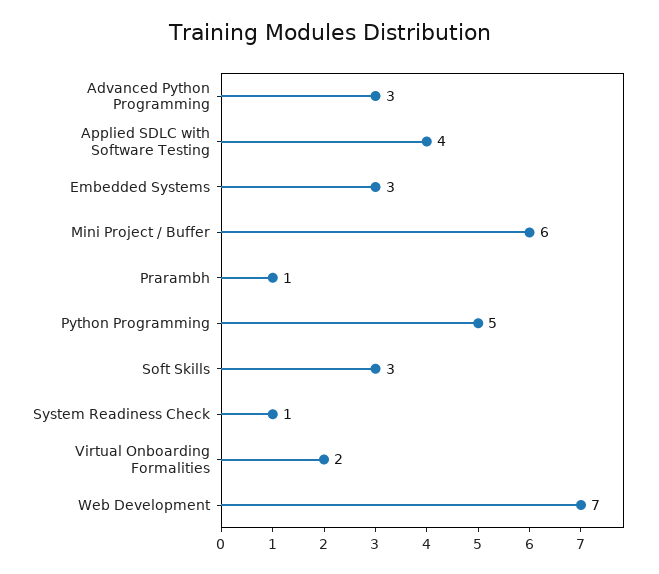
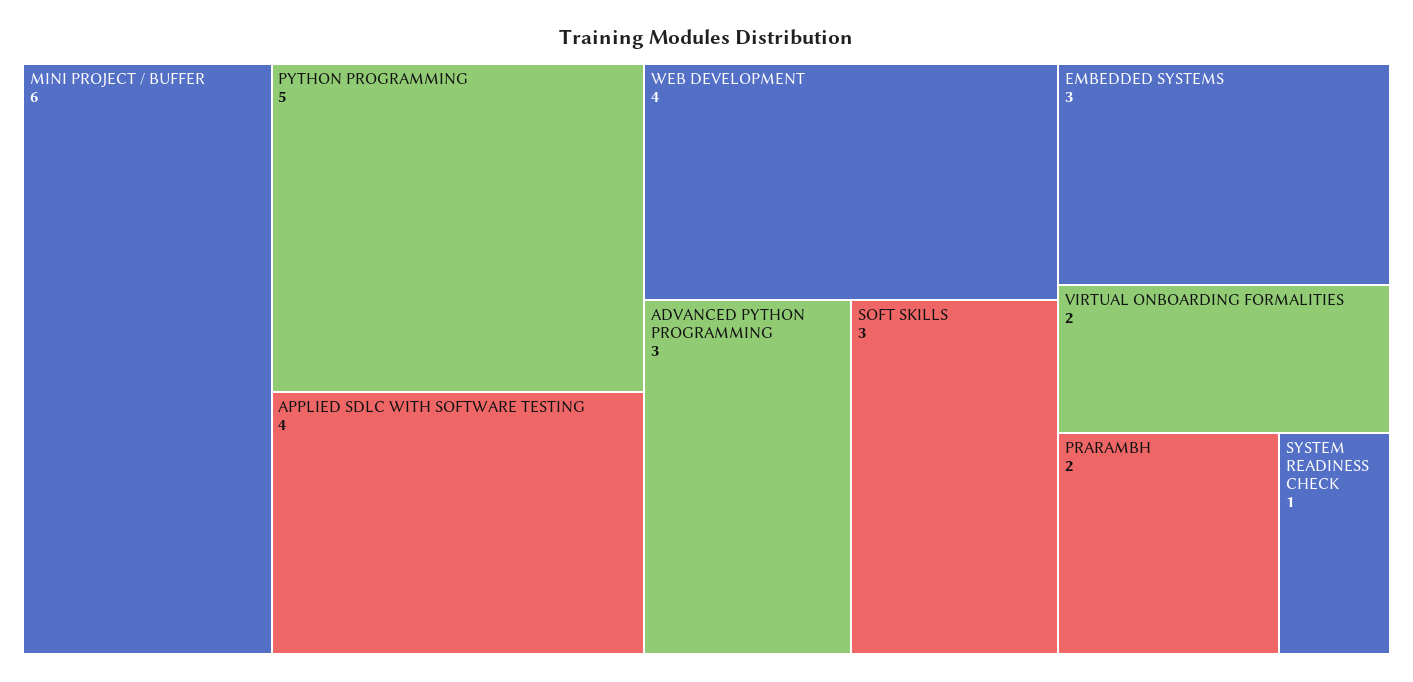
Prarambh: 1 -> 2
Web Development: 7 -> 4

